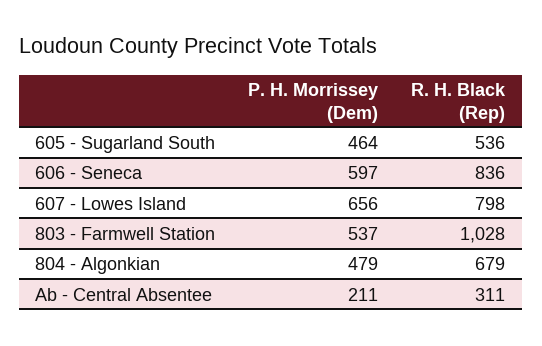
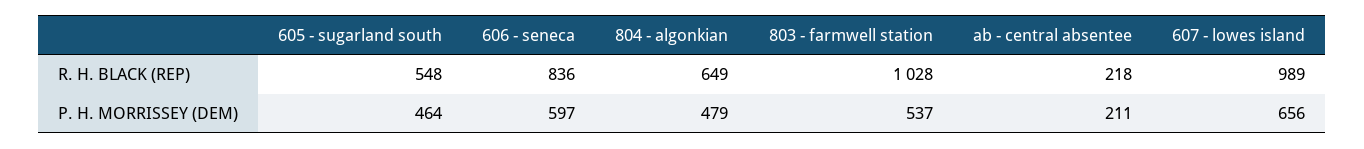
R. H. Black (Rep), 605 - Sugarland South: 536 -> 548
R. H. Black (Rep), 607 - Lowes Island: 798 -> 989
R. H. Black (Rep), 804 - Algonkian: 679 -> 649
R. H. Black (Rep), Ab - Central Absentee: 311 -> 218

